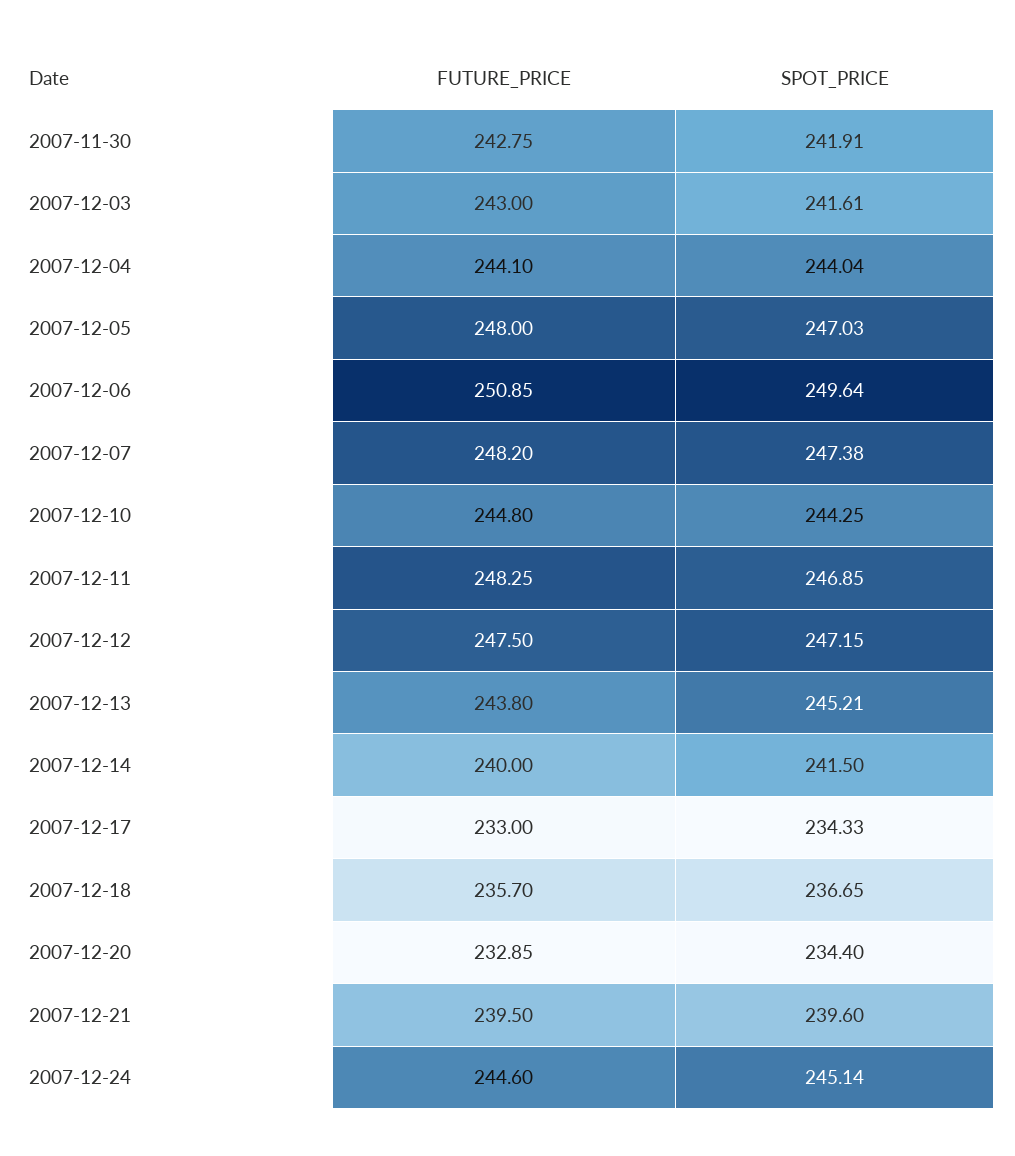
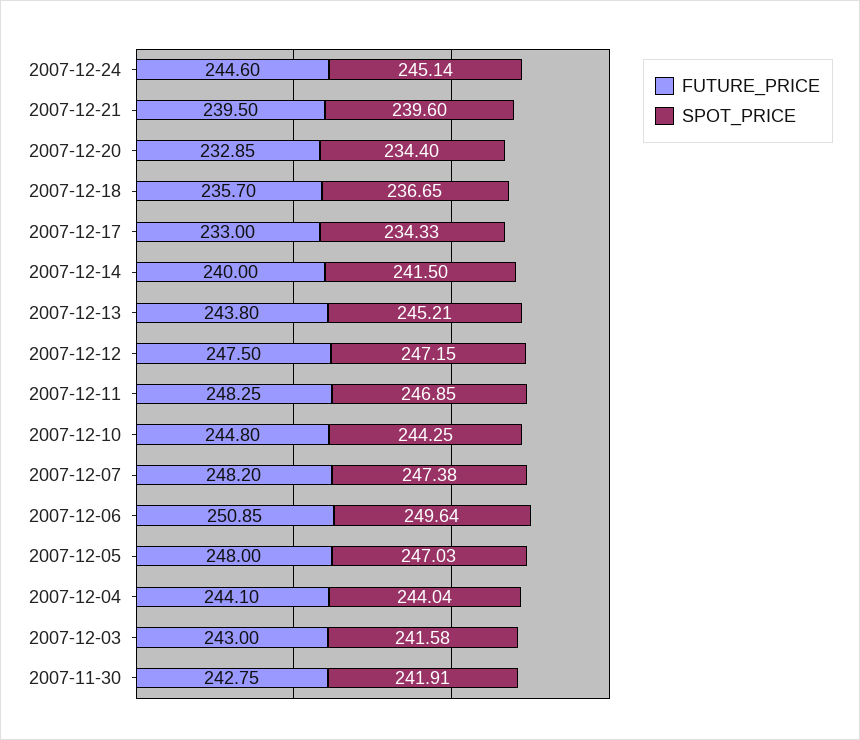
SPOT_PRICE, 2007-12-03: 241.61 -> 241.58

